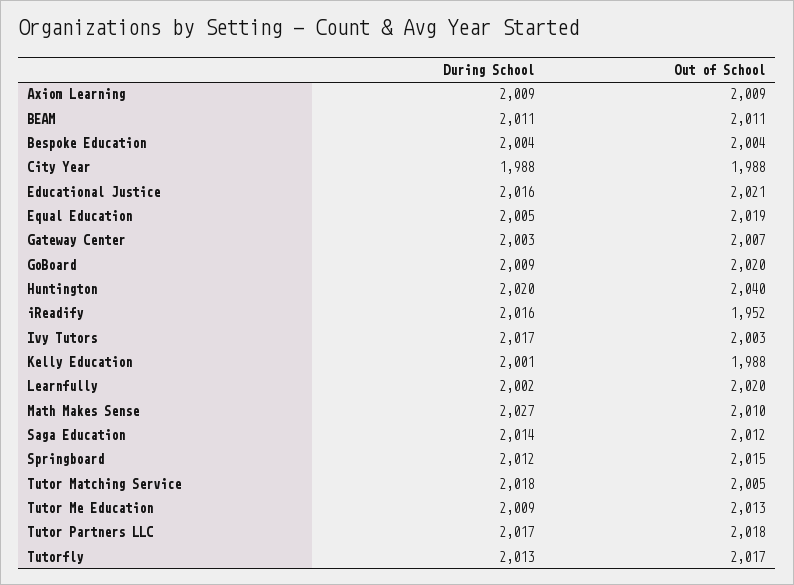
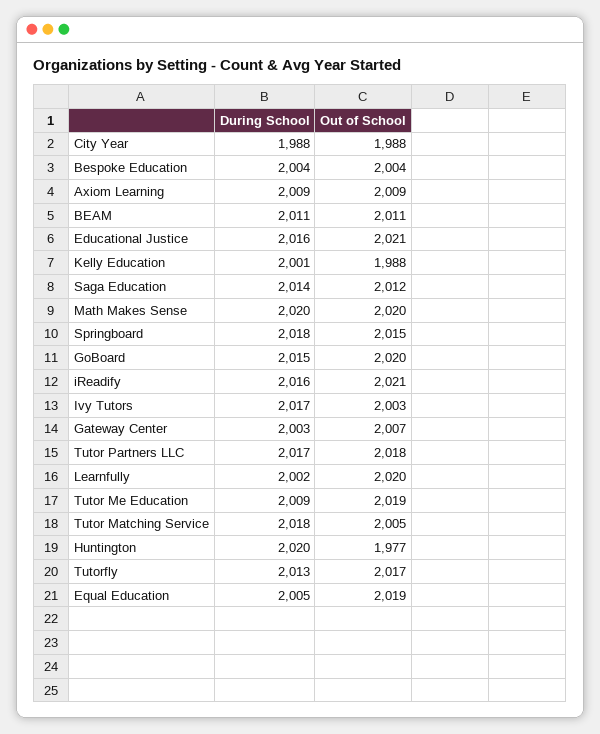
During School, GoBoard: 2009 -> 2015
Out of School, Huntington: 2040 -> 1977
Out of School, iReadify: 1952 -> 2021
During School, Math Makes Sense: 2027 -> 2020
Out of School, Math Makes Sense: 2010 -> 2020
During School, Springboard: 2012 -> 2018
Out of School, Tutor Me Education: 2013 -> 2019

